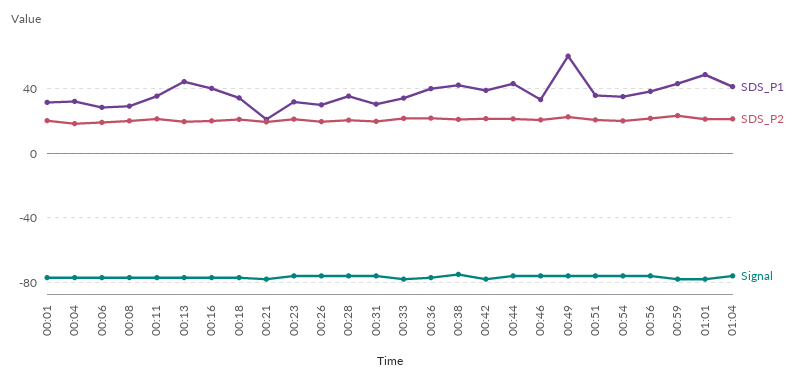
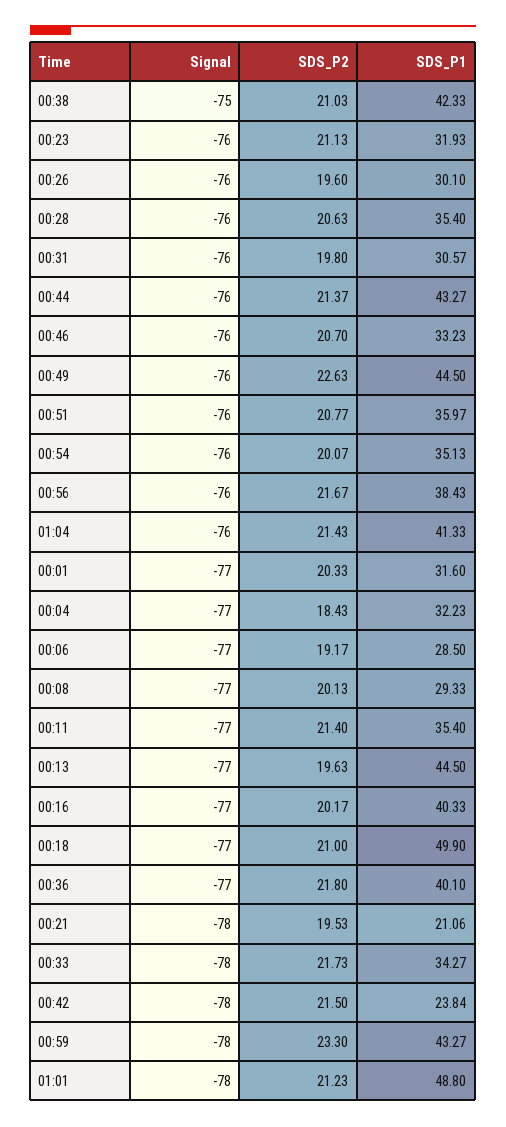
SDS_P1, 00:18: 35 -> 49.9
SDS_P1, 00:42: 40 -> 23.84
SDS_P1, 00:49: 60 -> 44.5

